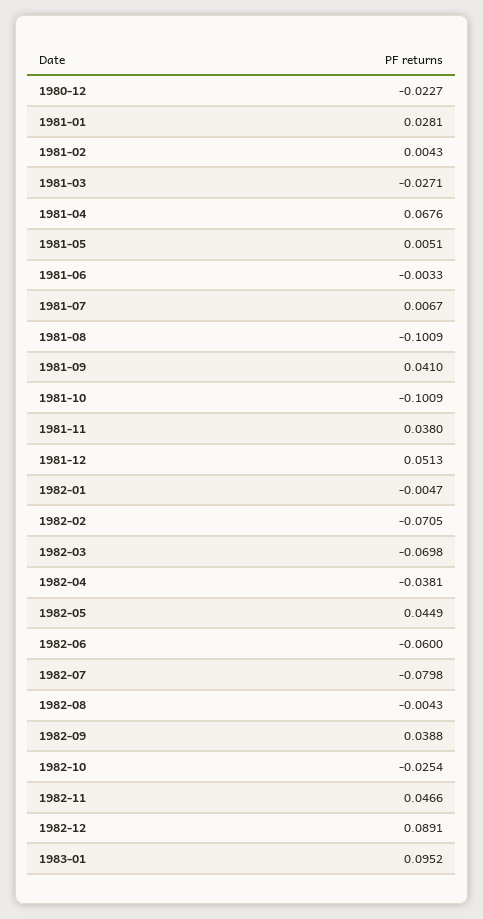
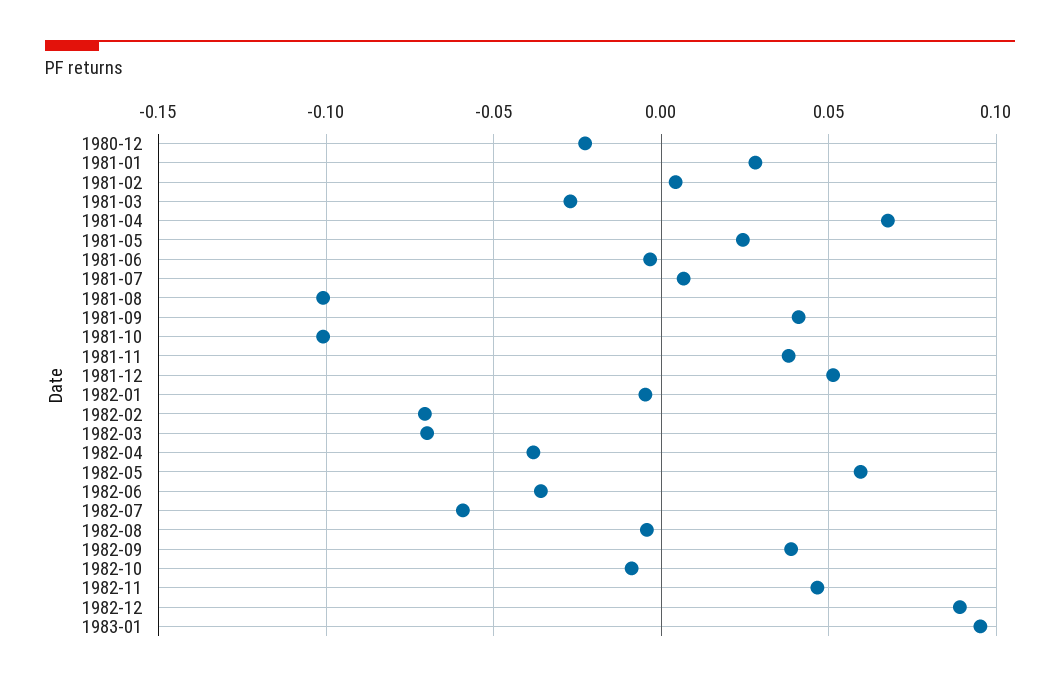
1981-05: 0.0051 -> 0.025
1982-05: 0.0449 -> 0.06
1982-06: -0.06 -> -0.035
1982-07: -0.0798 -> -0.06
1982-10: -0.0254 -> -0.01

